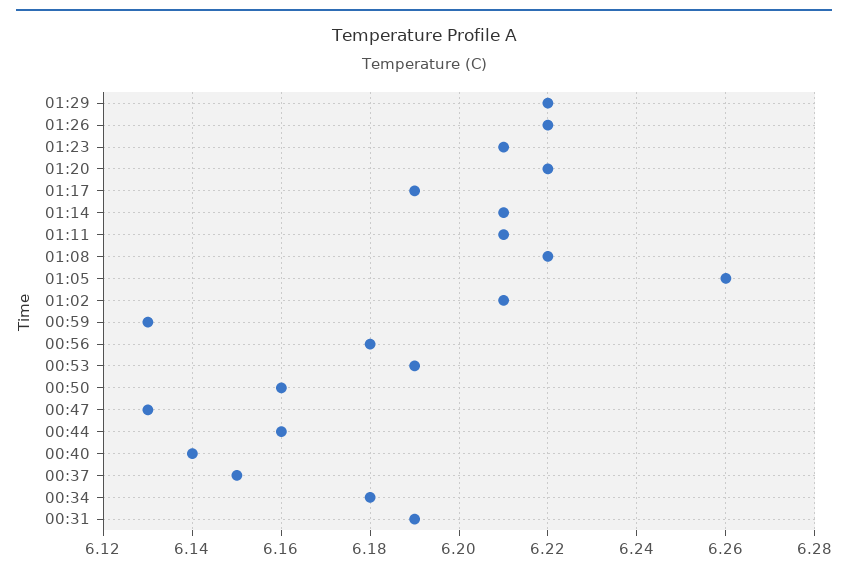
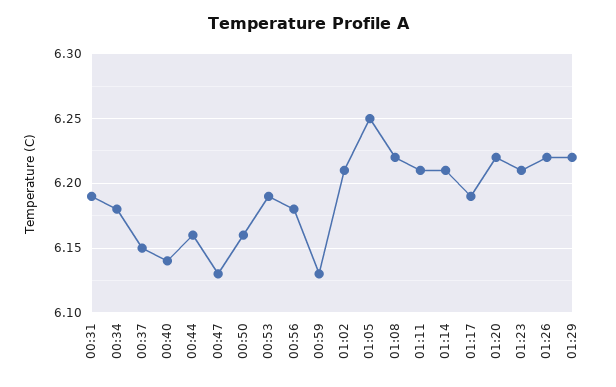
01:05: 6.26 -> 6.25

